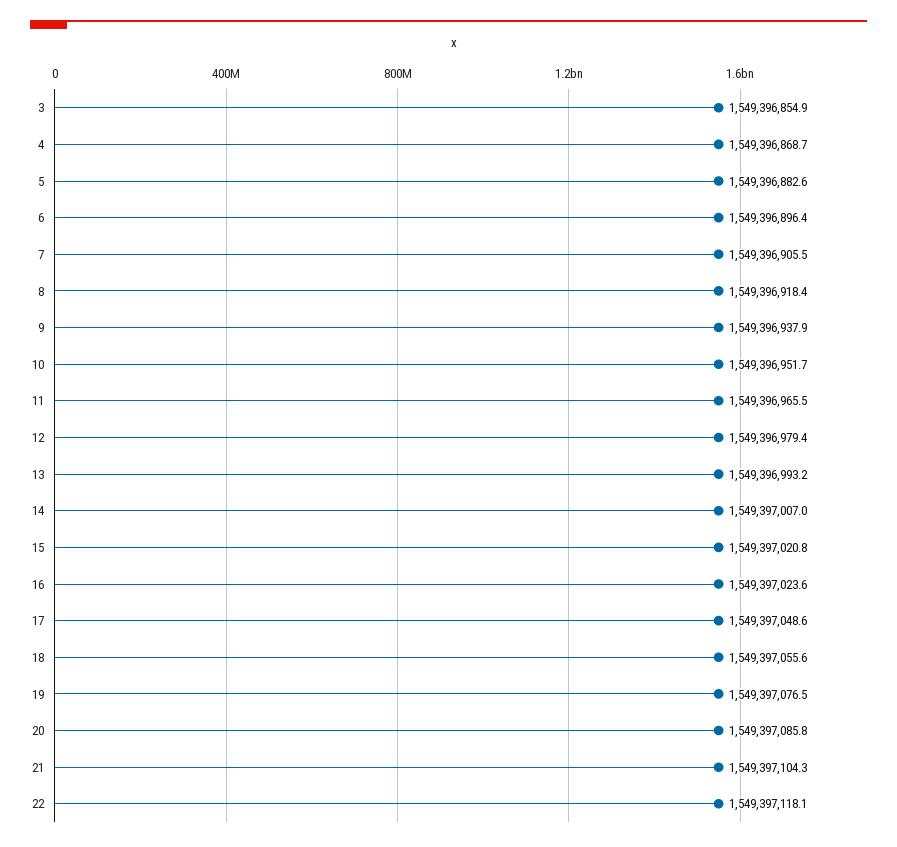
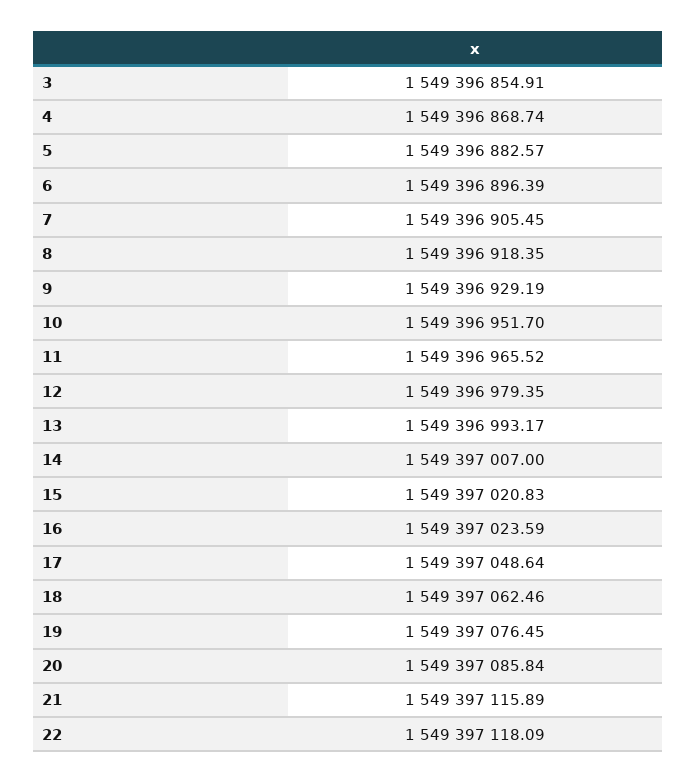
9: 1549396937.9 -> 1549396929.19
18: 1549397055.6 -> 1549397062.46
21: 1549397104.3 -> 1549397115.89

